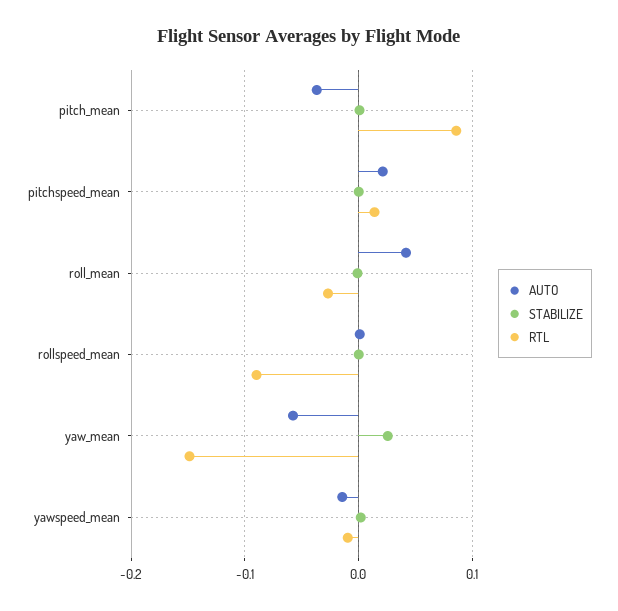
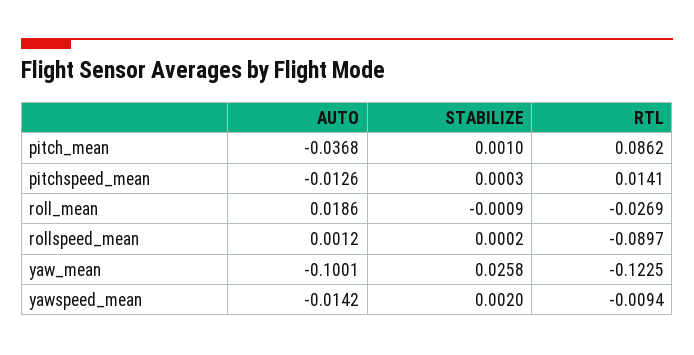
AUTO, pitchspeed_mean: 0.02 -> -0.0126
AUTO, roll_mean: 0.04 -> 0.0186
AUTO, yaw_mean: -0.06 -> -0.1001
RTL, yaw_mean: -0.15 -> -0.1225

